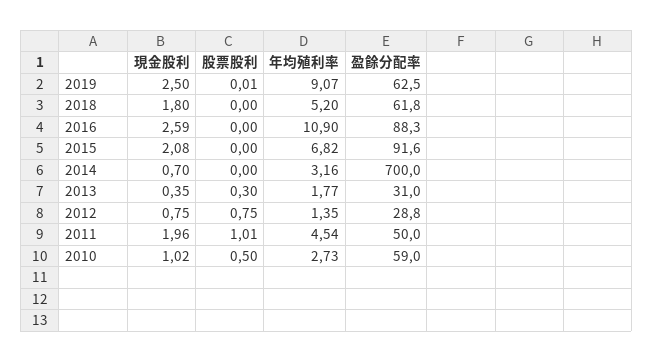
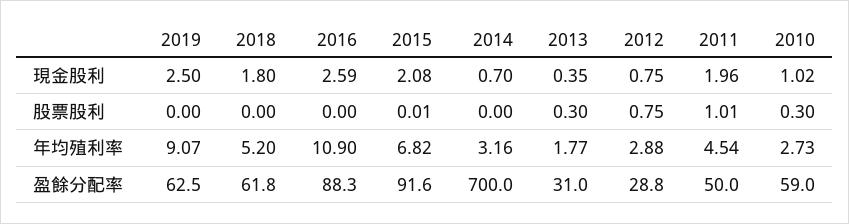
股票股利, 2019: 0.01 -> 0
股票股利, 2015: 0 -> 0.01
年均殖利率, 2012: 1.35 -> 2.88
股票股利, 2010: 0.5 -> 0.3

